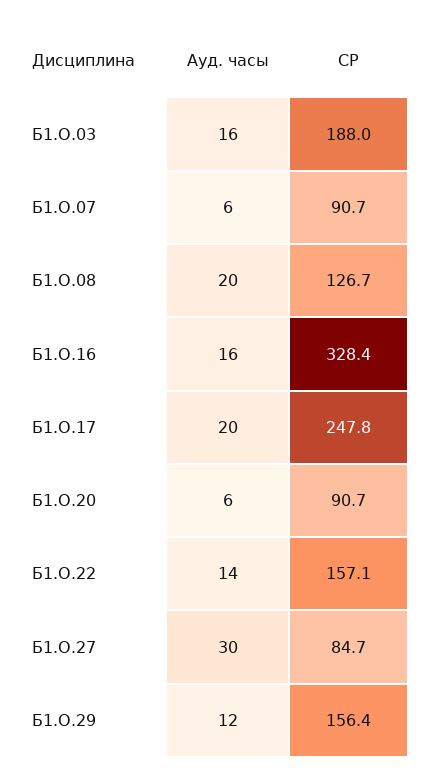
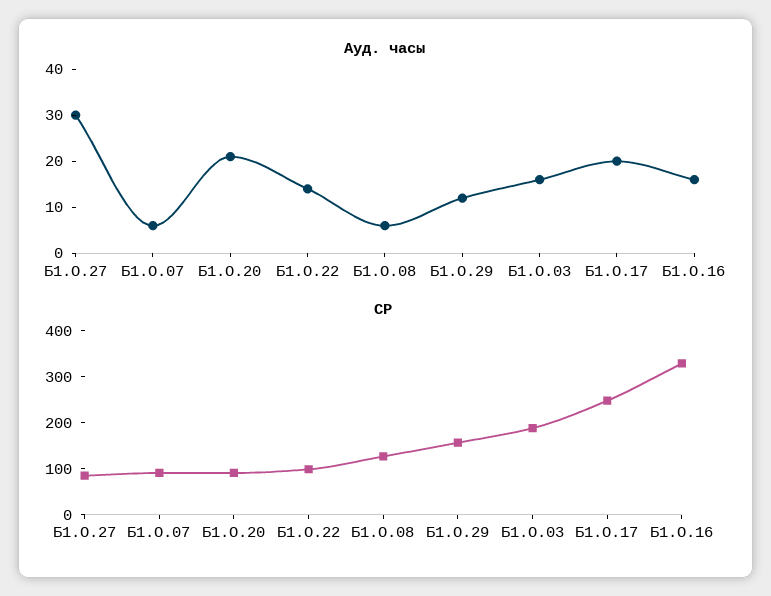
Ауд. часы, Б1.О.08: 20 -> 5
Ауд. часы, Б1.О.20: 6 -> 20
СР, Б1.О.22: 157.1 -> 100

